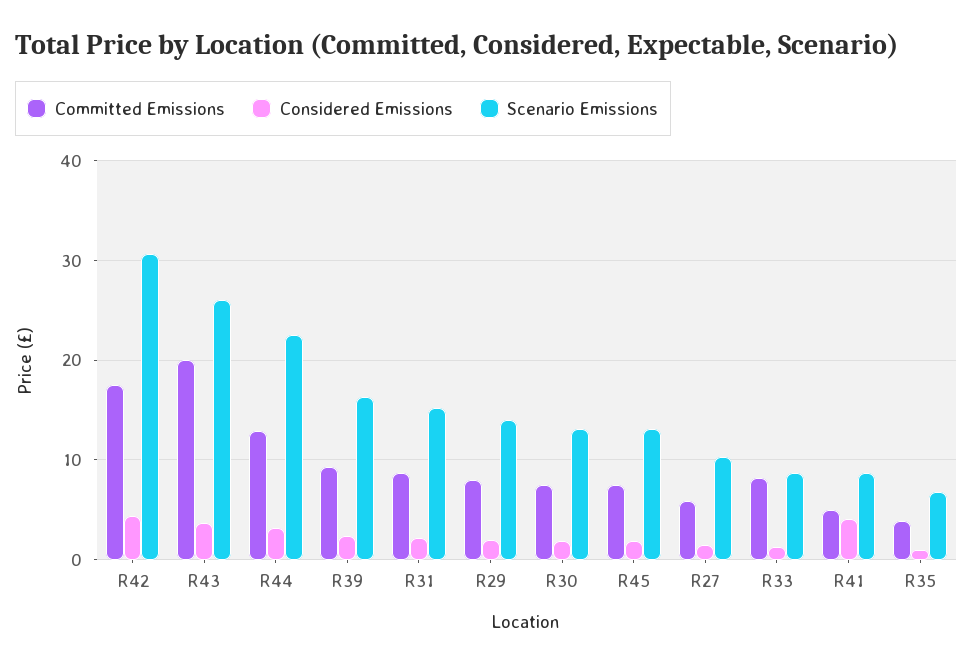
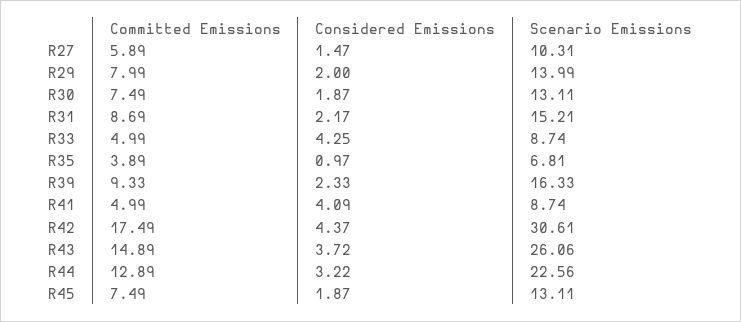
Committed Emissions, R43: 20 -> 14.89
Committed Emissions, R33: 8 -> 4.99
Considered Emissions, R33: 1 -> 4.25

